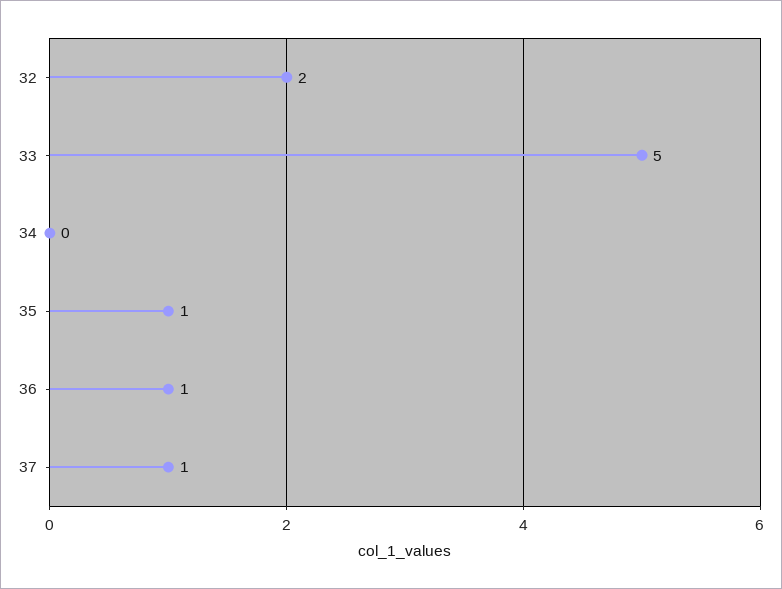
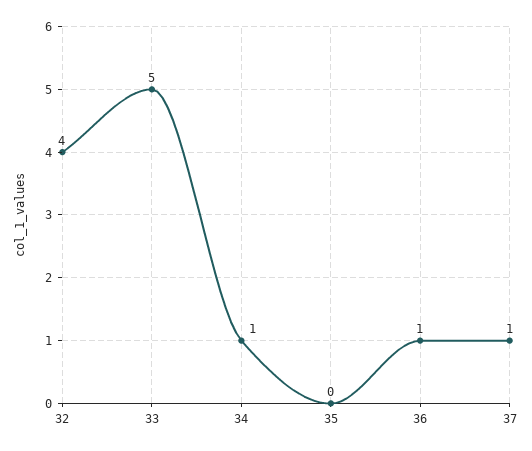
32: 2 -> 4
34: 0 -> 1
35: 1 -> 0

